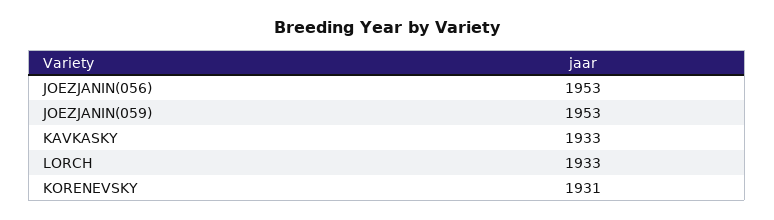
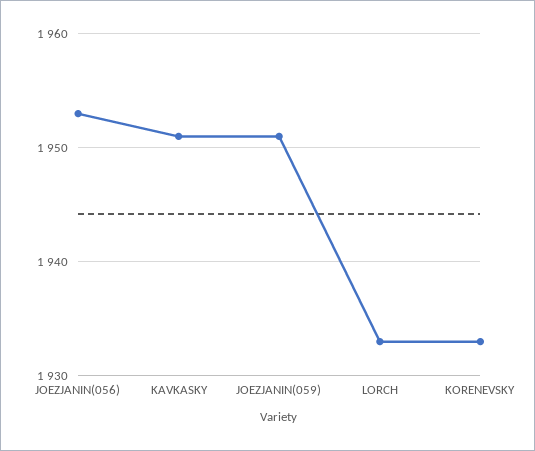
JOEZJANIN(059): 1953 -> 1951
KAVKASKY: 1933 -> 1951
KORENEVSKY: 1931 -> 1933

